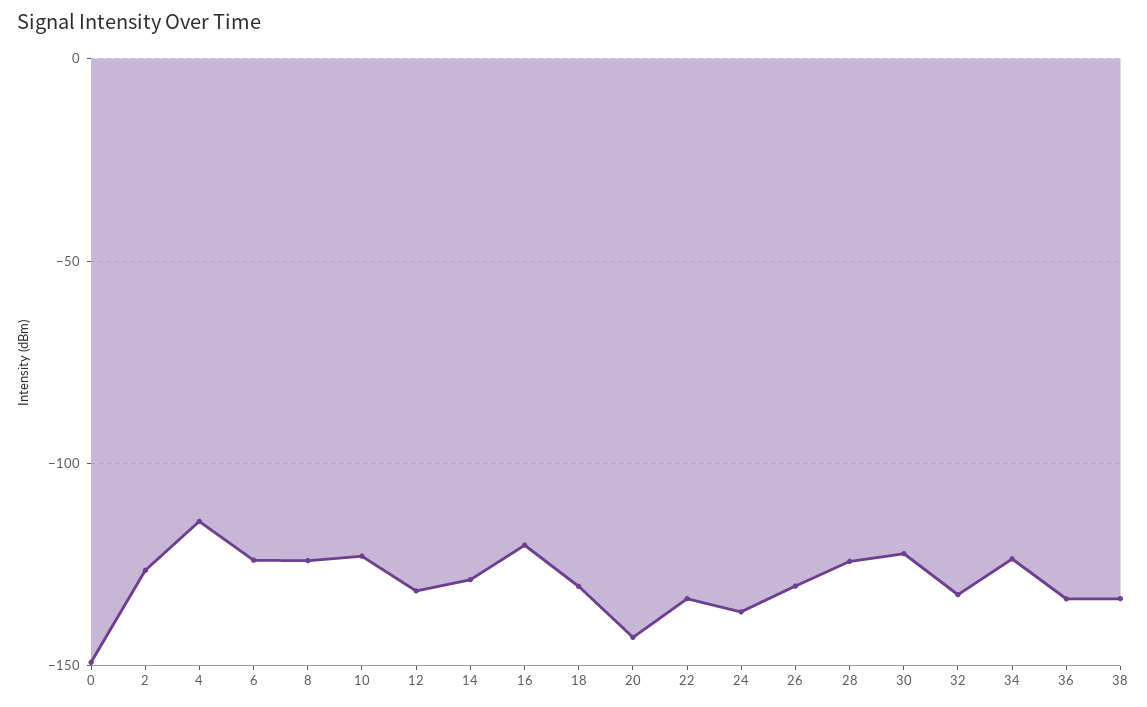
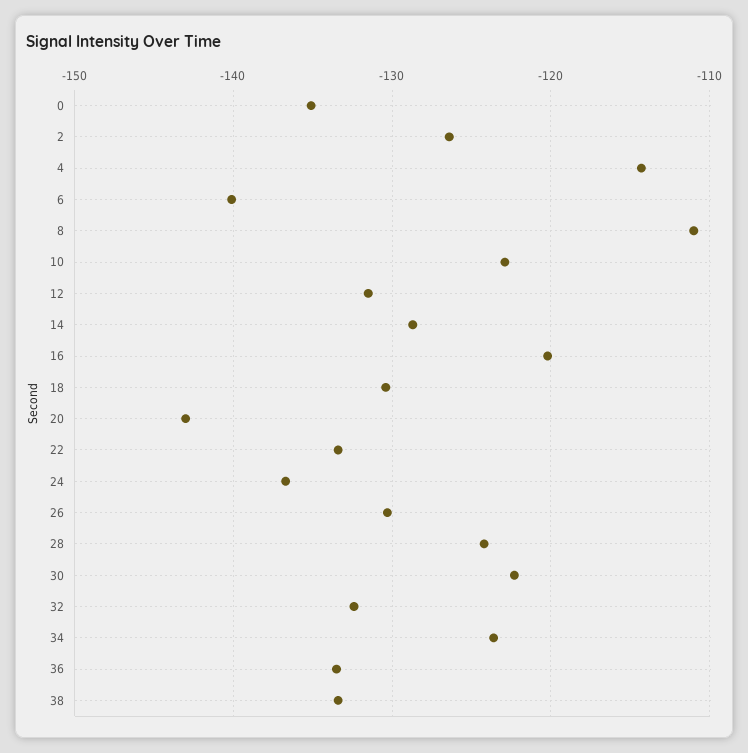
0: -150 -> -135
6: -125 -> -140
8: -125 -> -111

